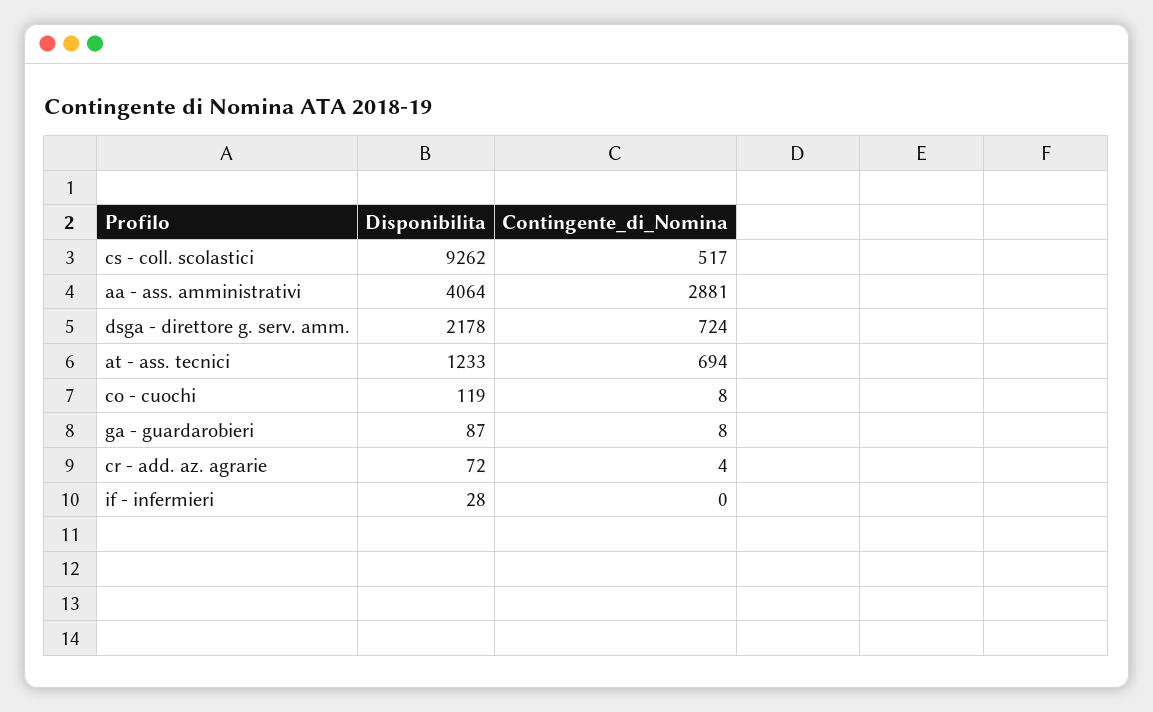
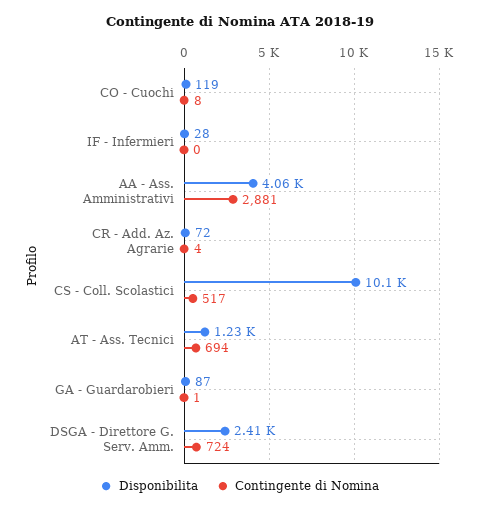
Disponibilita, cs - coll. scolastici: 9262 -> 10100
Disponibilita, dsga - direttore g. serv. amm.: 2178 -> 2410
Contingente_di_Nomina, ga - guardarobieri: 8 -> 1

